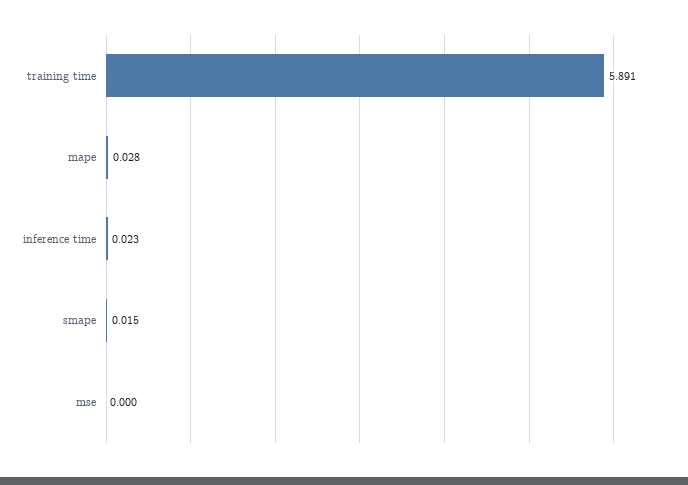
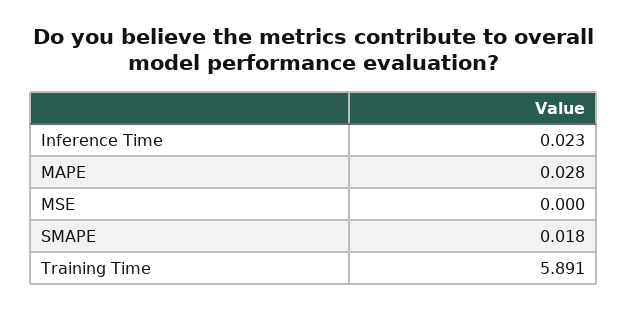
smape: 0.015 -> 0.018

